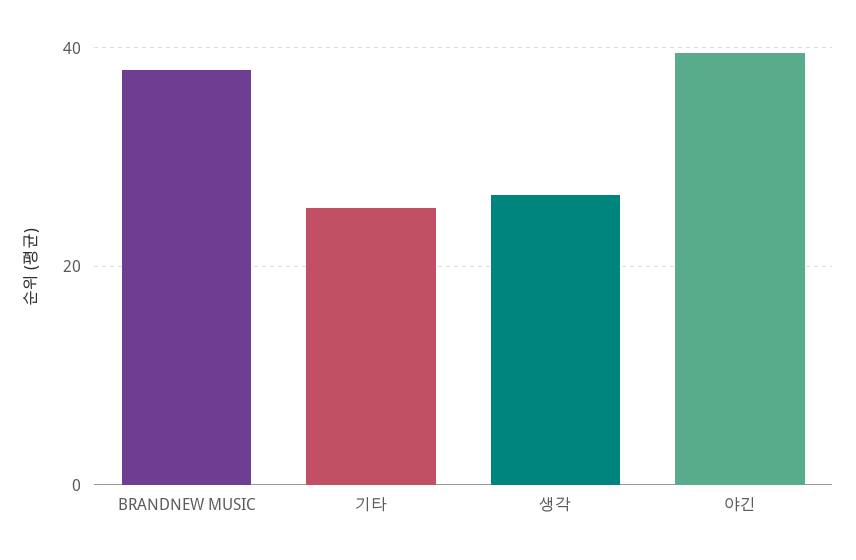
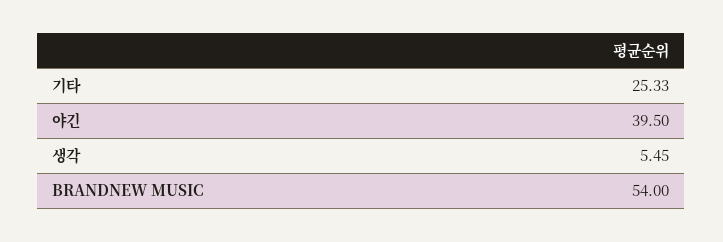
BRANDNEW MUSIC: 38 -> 54
생각: 26 -> 5.45

